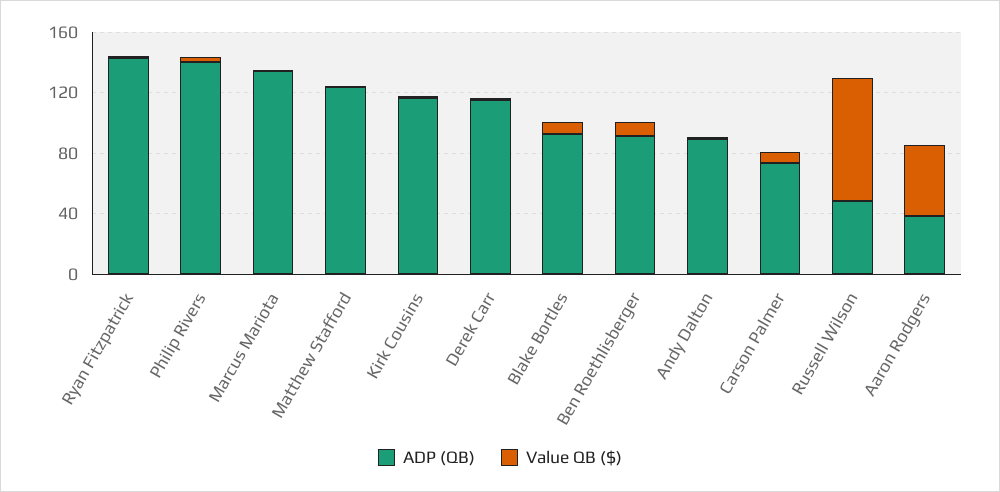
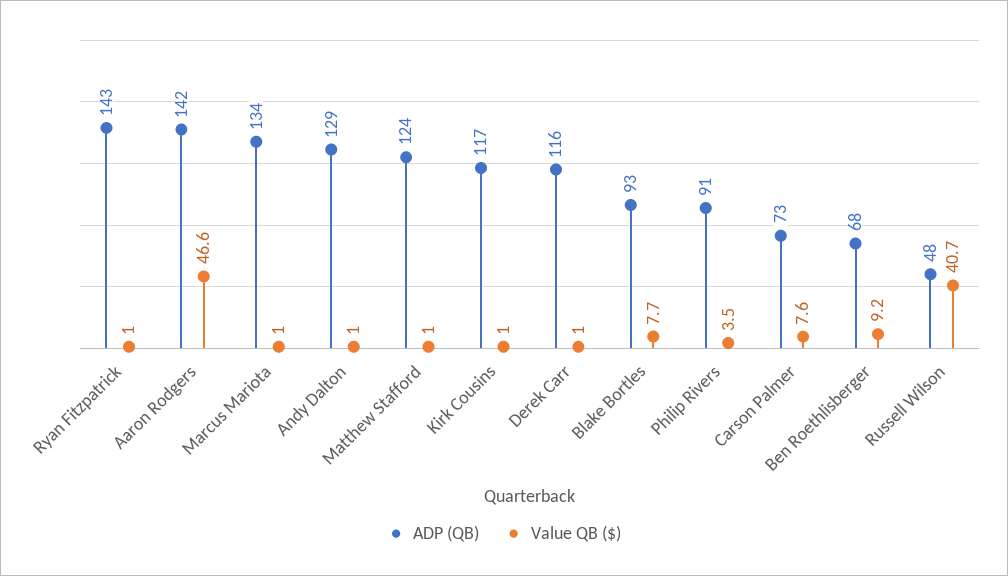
ADP (QB), Philip Rivers: 140 -> 91
ADP (QB), Ben Roethlisberger: 90 -> 68
ADP (QB), Andy Dalton: 90 -> 129
Value QB ($), Russell Wilson: 80 -> 40.7
ADP (QB), Aaron Rodgers: 40 -> 142

